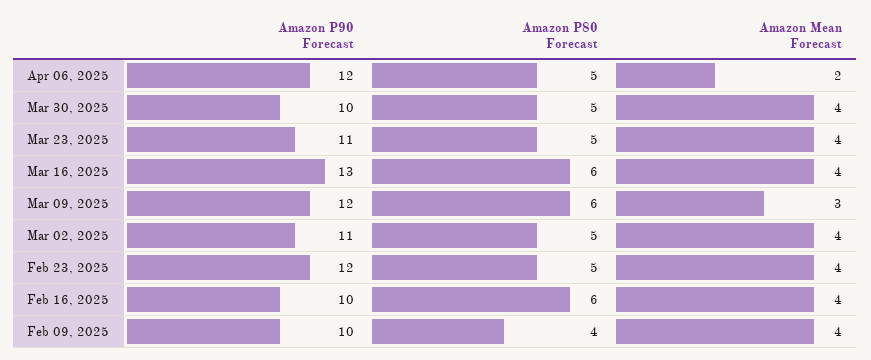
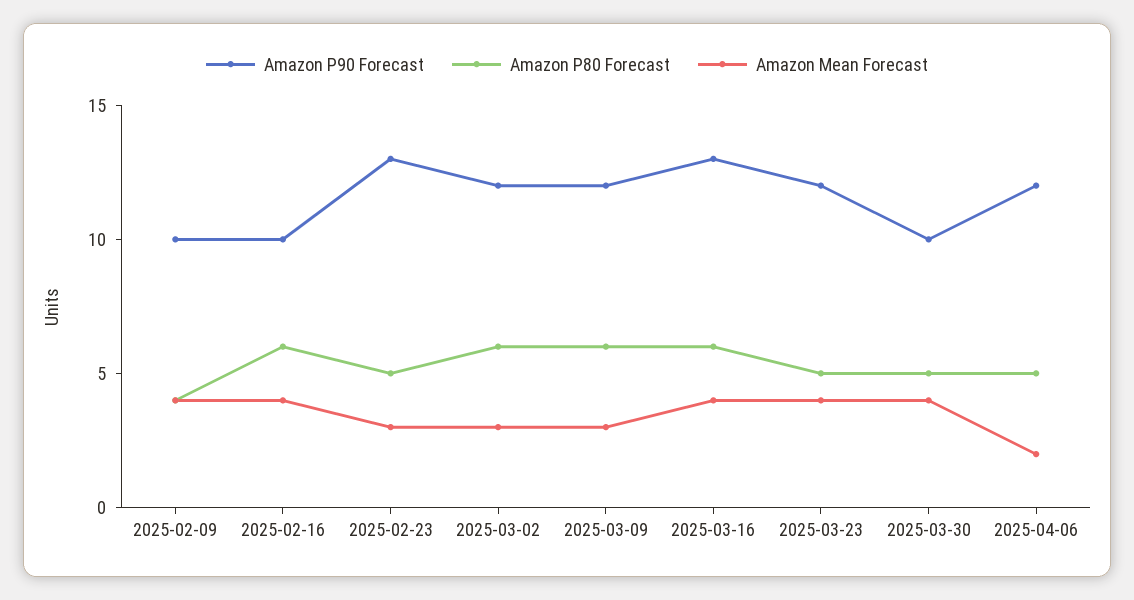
Amazon P90 Forecast, Mar 23, 2025: 11 -> 12
Amazon P90 Forecast, Mar 02, 2025: 11 -> 12
Amazon P80 Forecast, Mar 02, 2025: 5 -> 6
Amazon Mean Forecast, Mar 02, 2025: 4 -> 3
Amazon P90 Forecast, Feb 23, 2025: 12 -> 13
Amazon Mean Forecast, Feb 23, 2025: 4 -> 3

